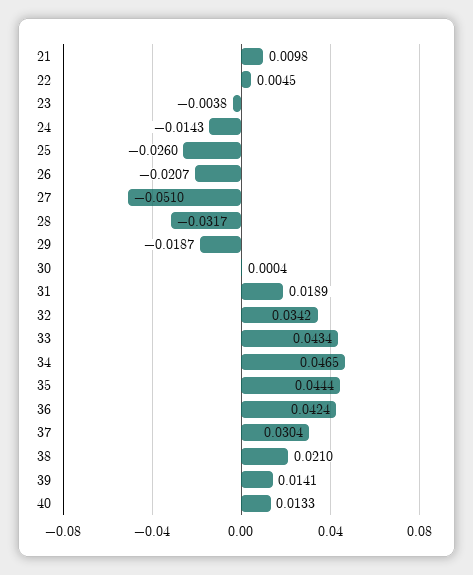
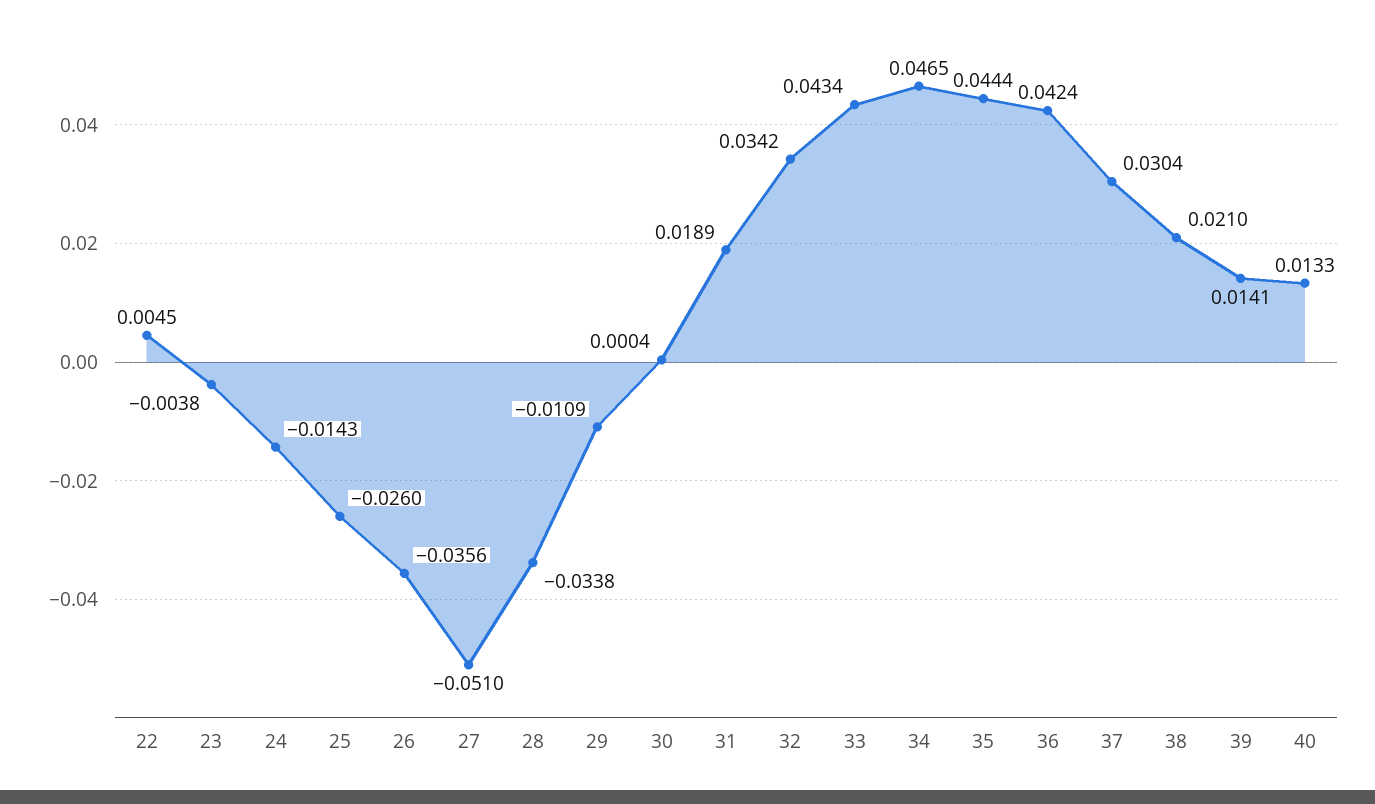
21: 0.0098 -> none
26: -0.0207 -> -0.0356
28: -0.0317 -> -0.0338
29: -0.0187 -> -0.0109

